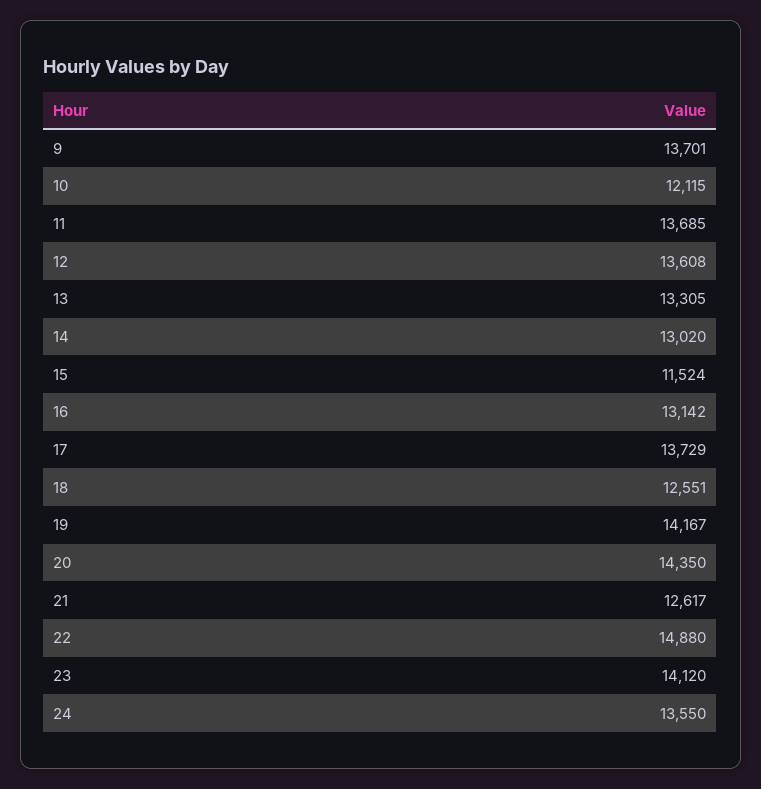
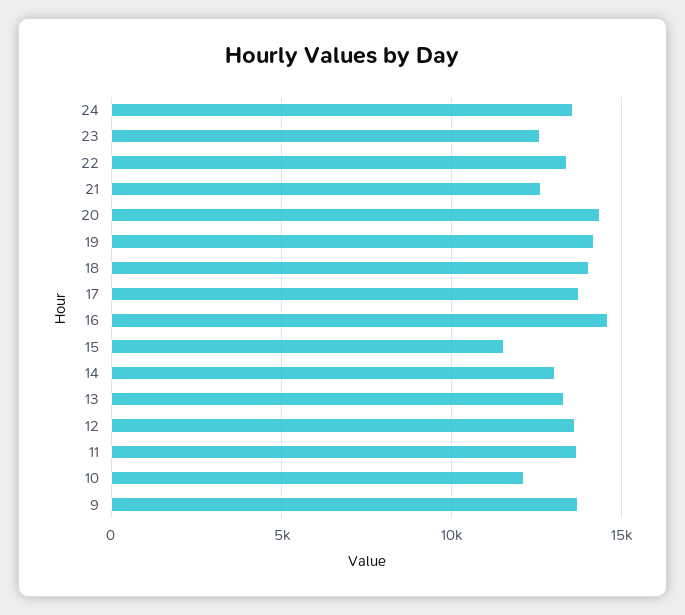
16: 13142 -> 14500
18: 12551 -> 14000
22: 14880 -> 13500
23: 14120 -> 12500

